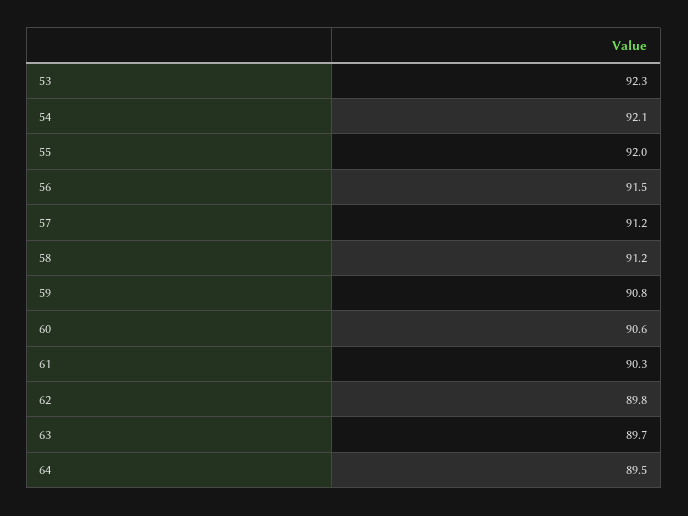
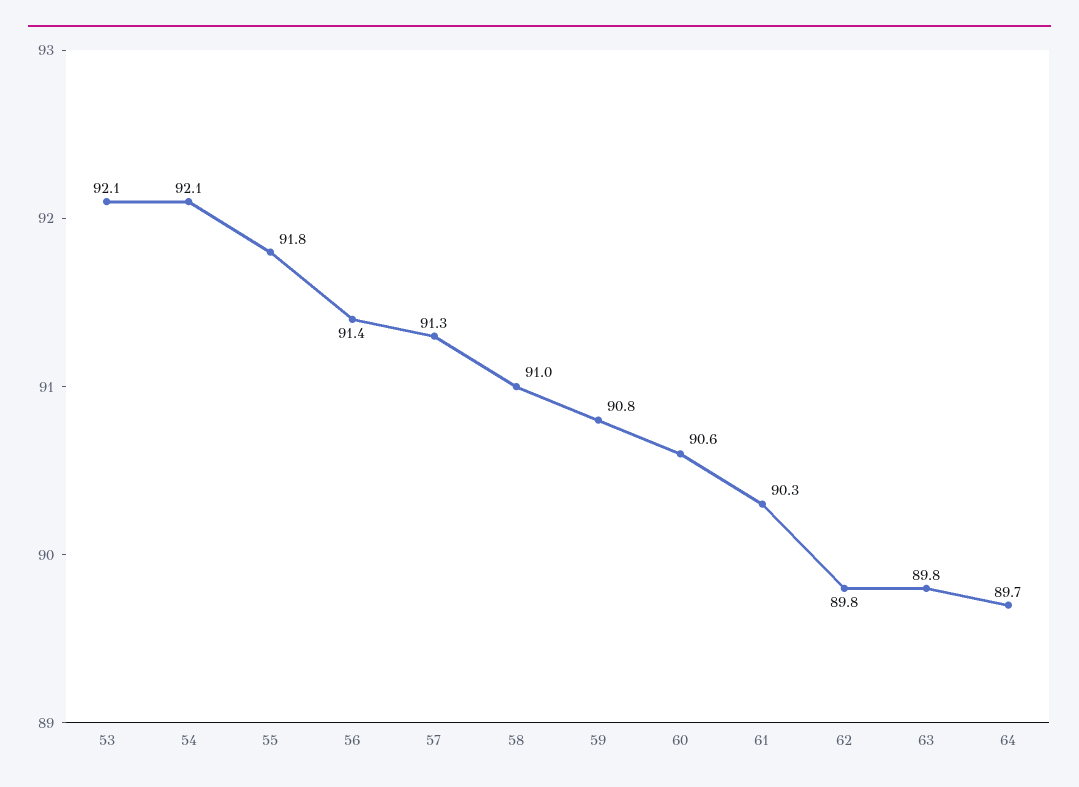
53: 92.3 -> 92.1
55: 92 -> 91.8
56: 91.5 -> 91.4
57: 91.2 -> 91.3
58: 91.2 -> 91
63: 89.7 -> 89.8
64: 89.5 -> 89.7

